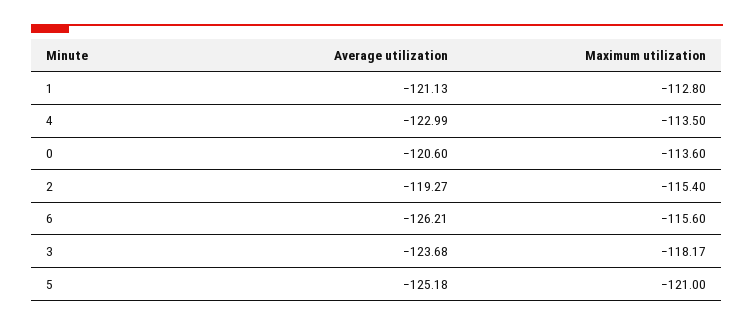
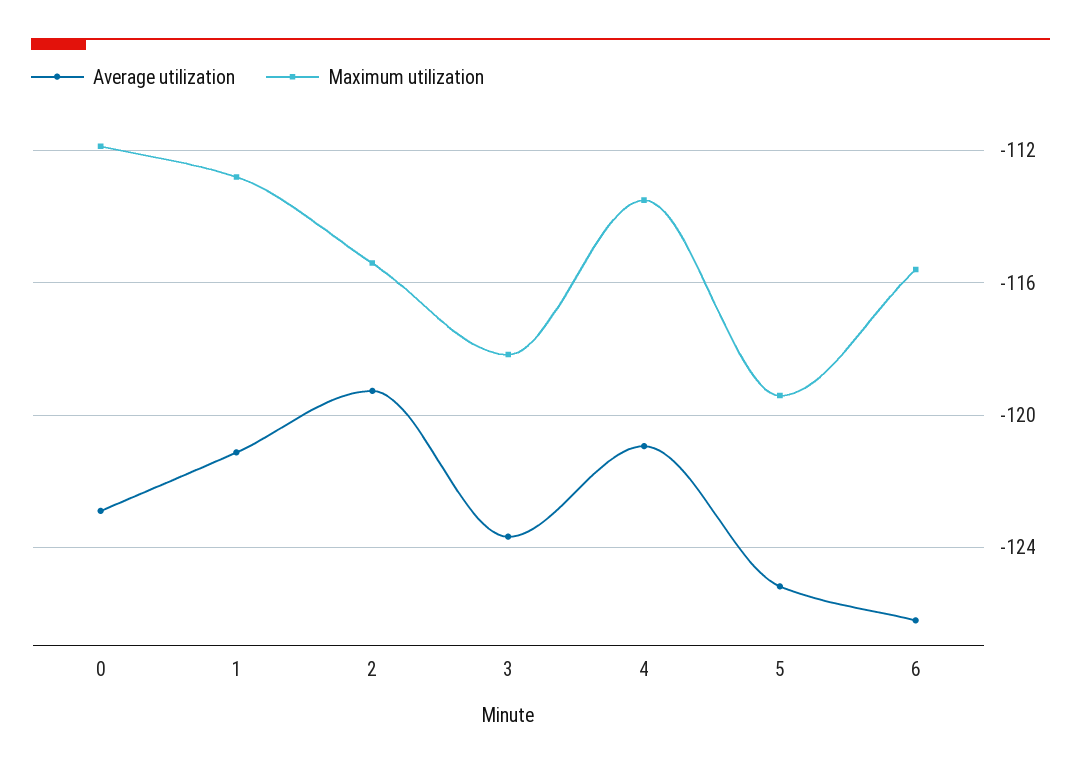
Average utilization, 4: -122.99 -> -121
Average utilization, 0: -120.6 -> -123
Maximum utilization, 0: -113.6 -> -112
Maximum utilization, 5: -121 -> -119.5

